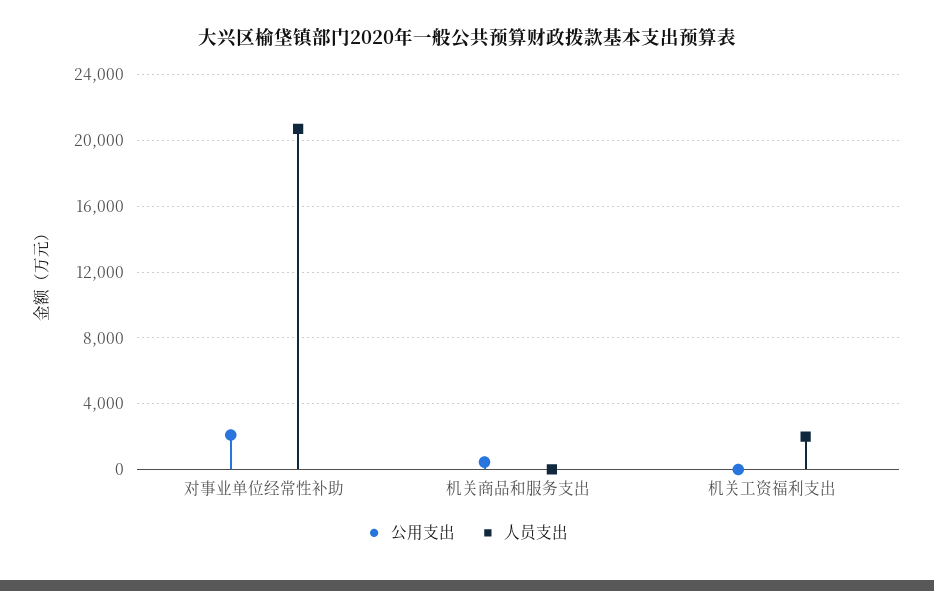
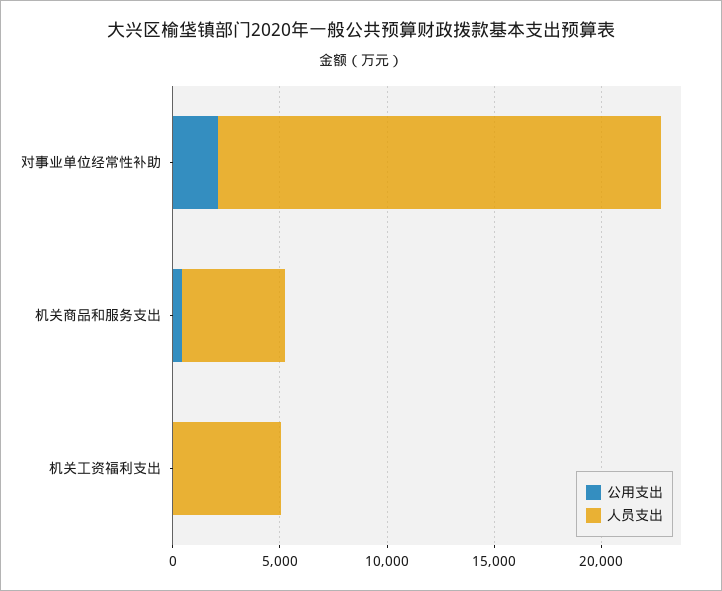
人员支出, 机关商品和服务支出: 0 -> 5000
人员支出, 机关工资福利支出: 2000 -> 5000

